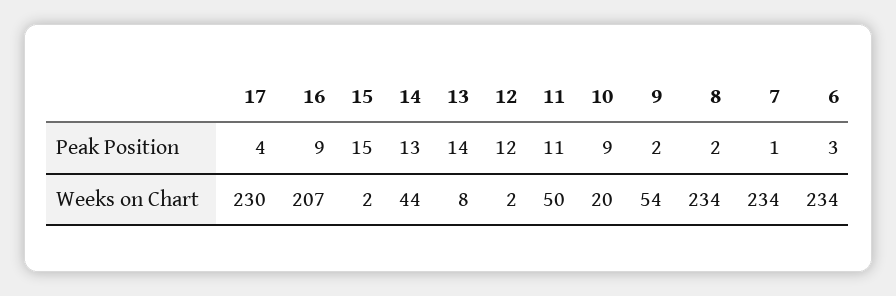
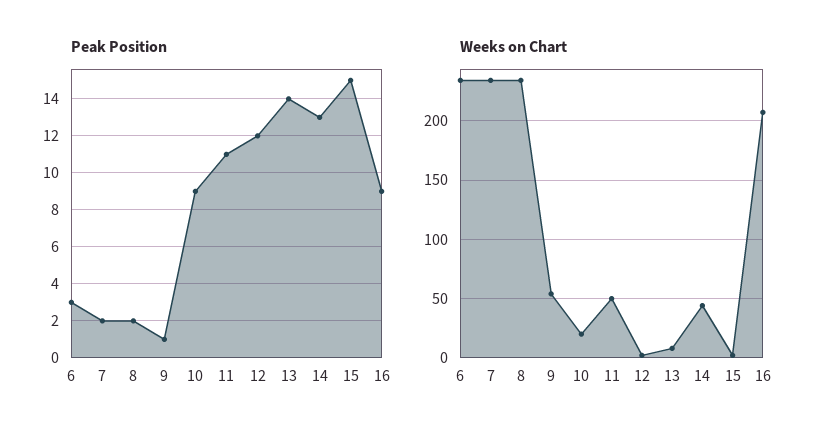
Peak Position, 17: 4 -> none
Peak Position, 9: 2 -> 1
Peak Position, 7: 1 -> 2
Weeks on Chart, 17: 230 -> none

